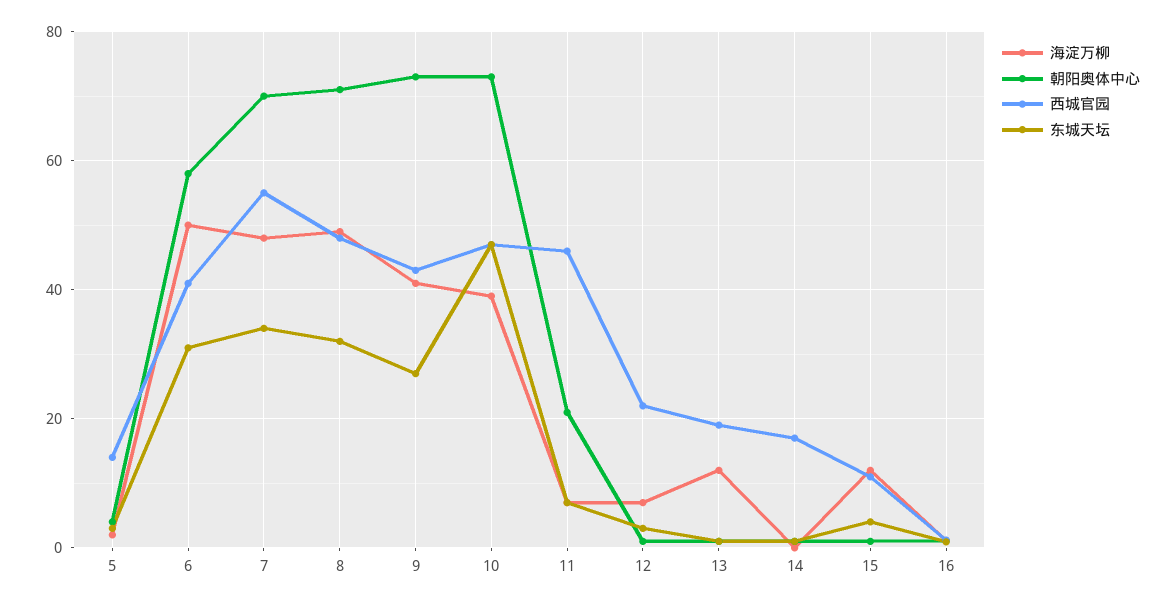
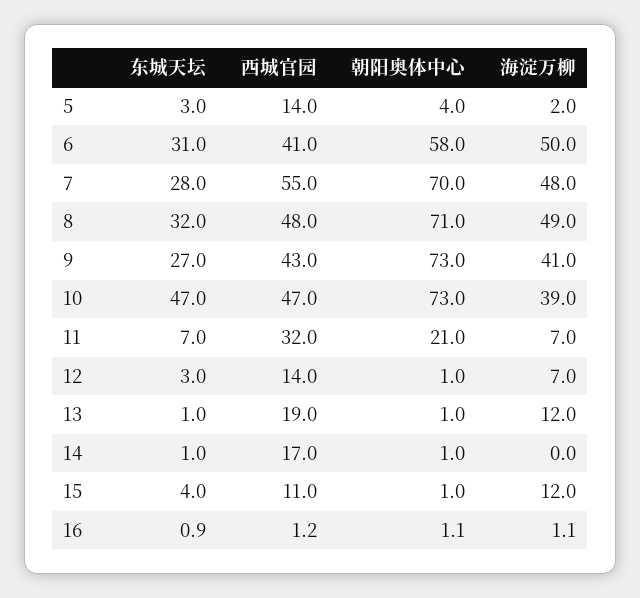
东城天坛, 7: 34 -> 28
西城官园, 11: 46 -> 32
西城官园, 12: 22 -> 14

